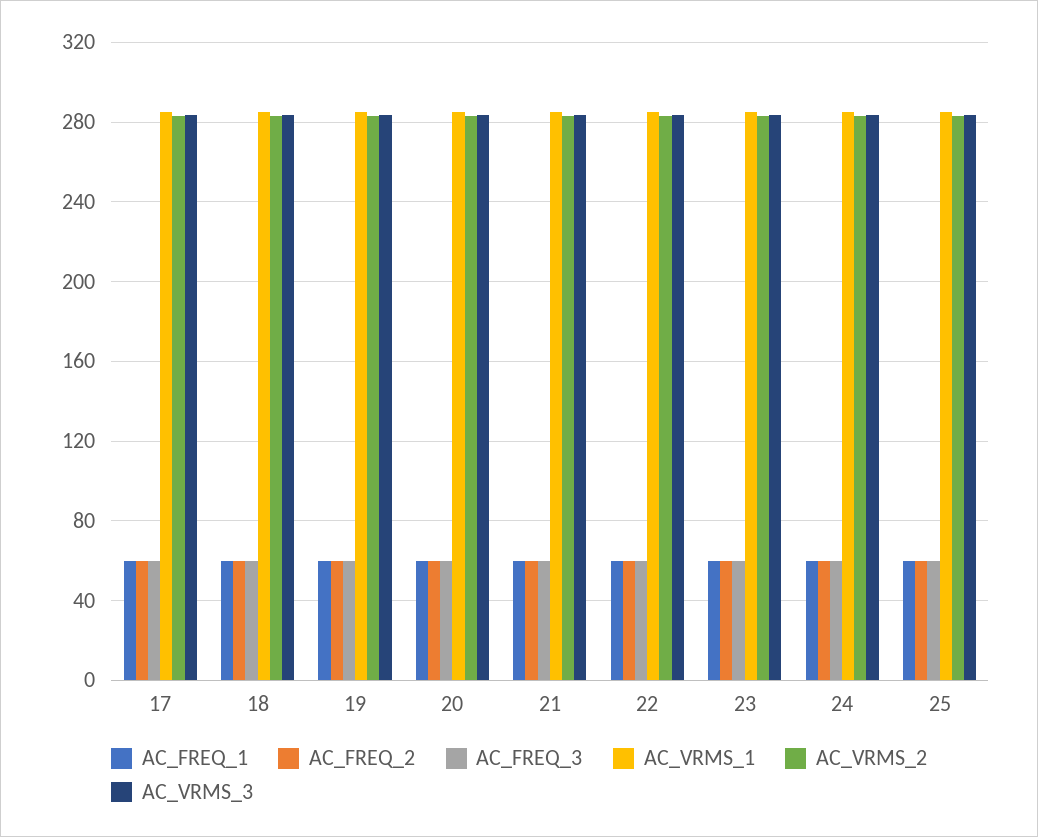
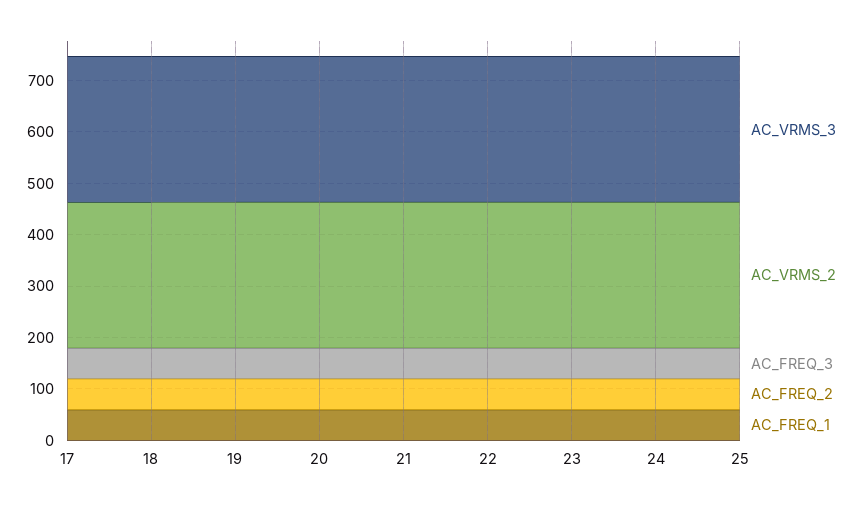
AC_VRMS_1, 17: 285 -> none
AC_VRMS_1, 18: 285 -> none
AC_VRMS_1, 19: 285 -> none
AC_VRMS_1, 20: 285 -> none
AC_VRMS_1, 21: 285 -> none
AC_VRMS_1, 22: 285 -> none
AC_VRMS_1, 23: 285 -> none
AC_VRMS_1, 24: 285 -> none
AC_VRMS_1, 25: 285 -> none

